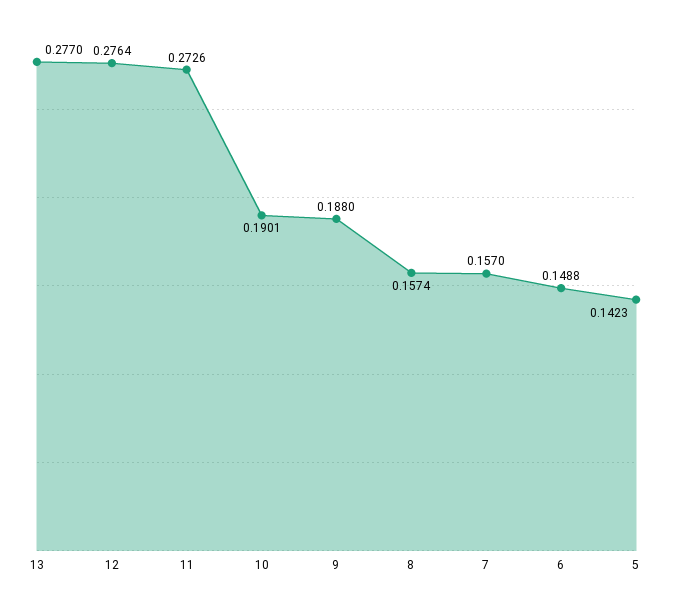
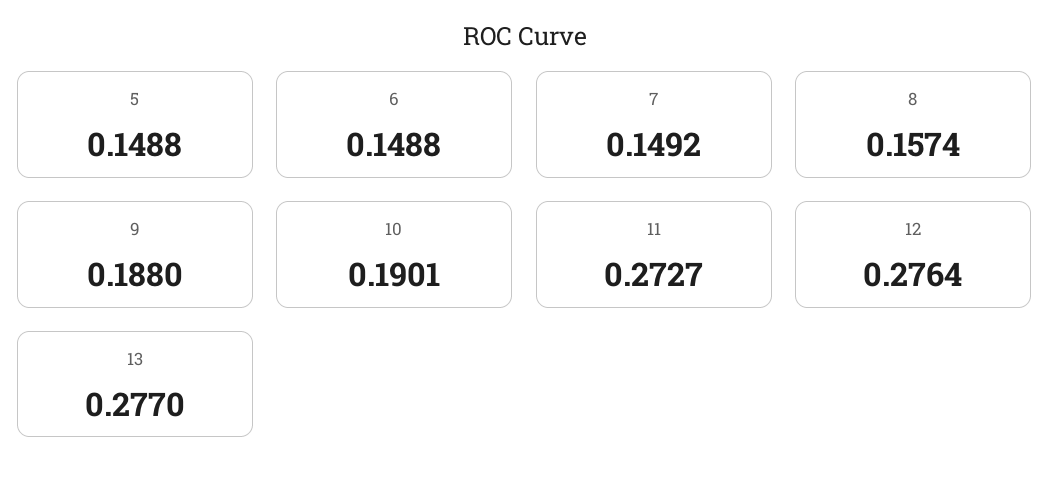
11: 0.2726 -> 0.2727
7: 0.157 -> 0.1492
5: 0.1423 -> 0.1488

